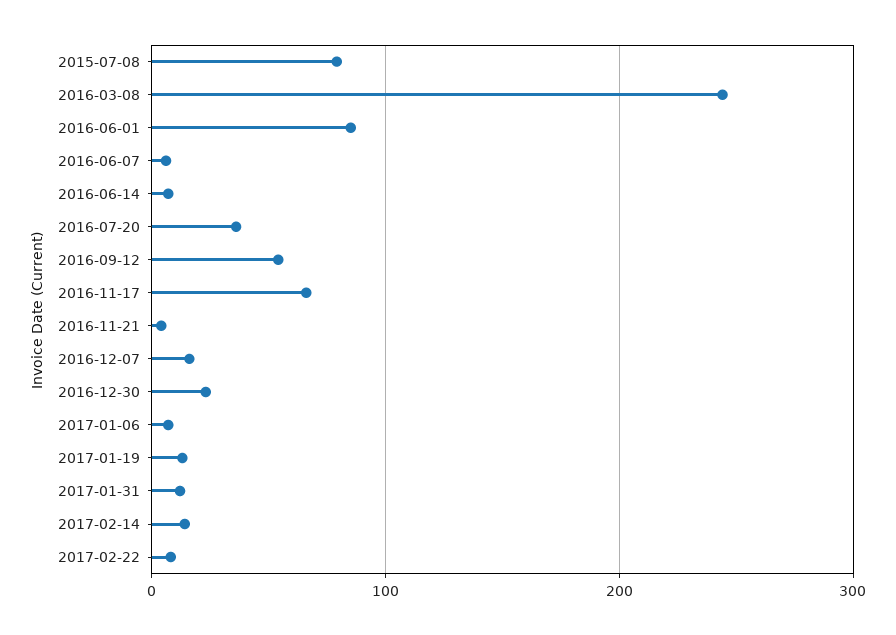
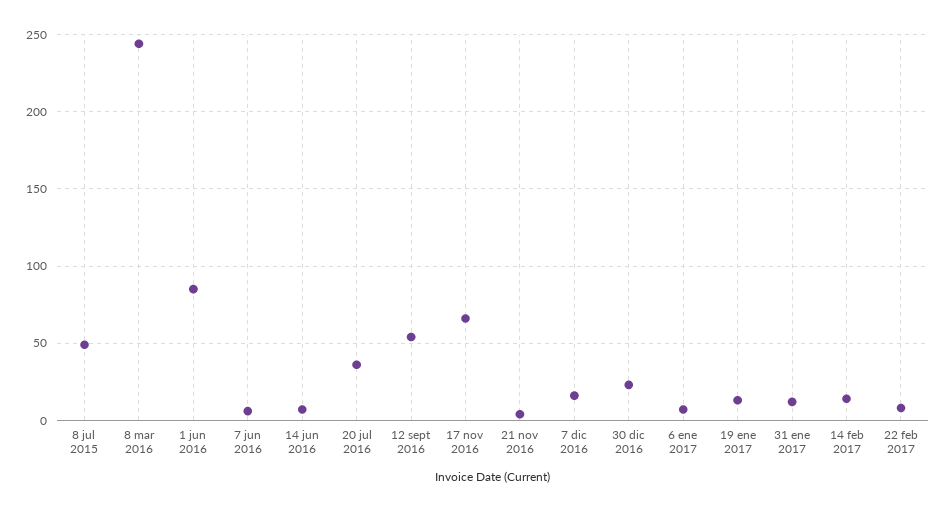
2015-07-08: 80 -> 50

